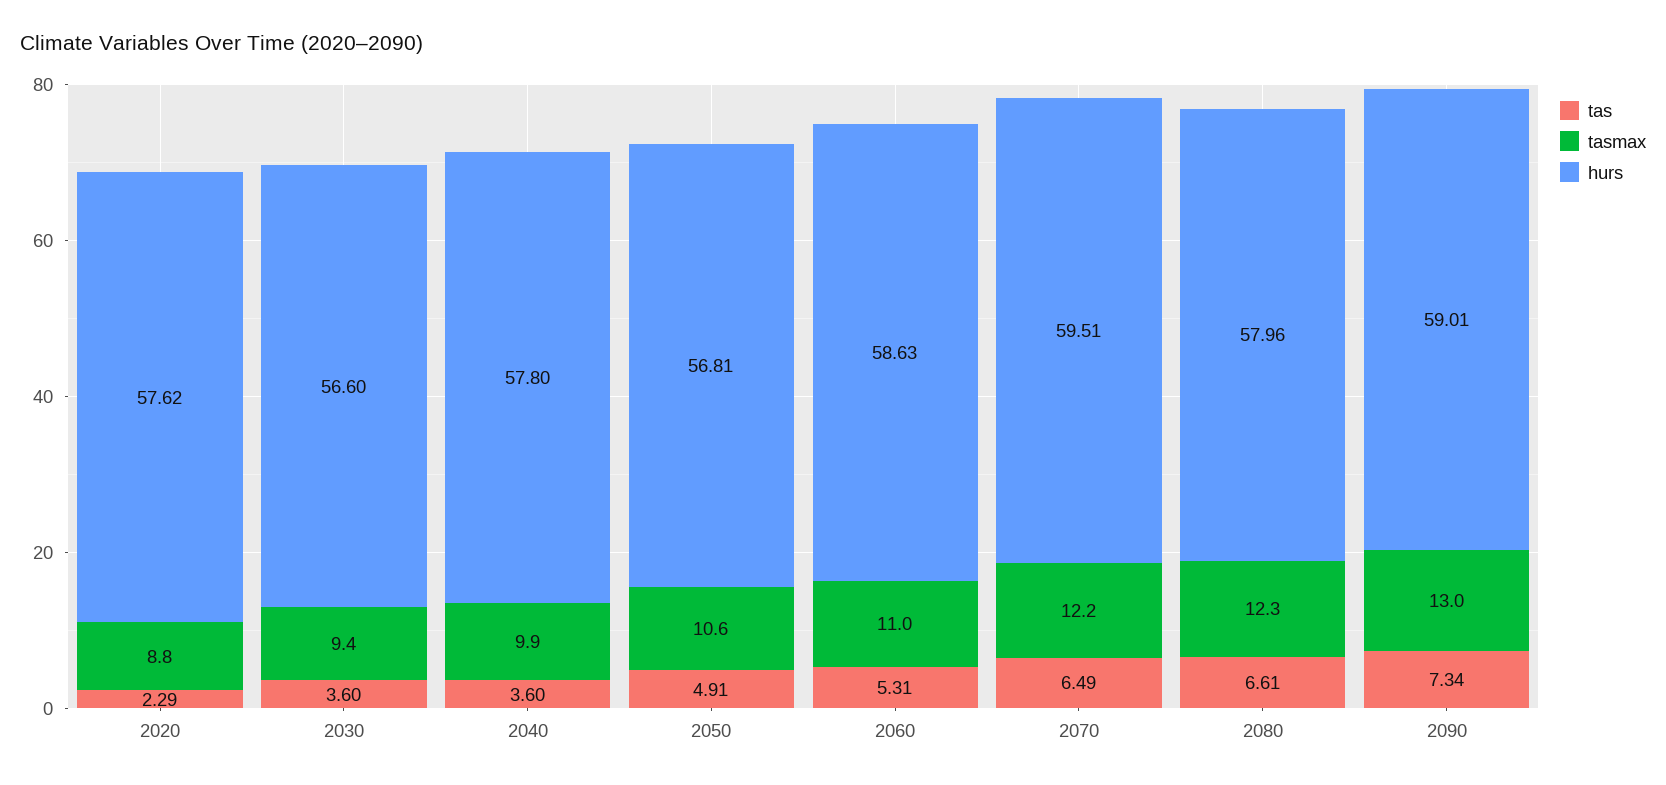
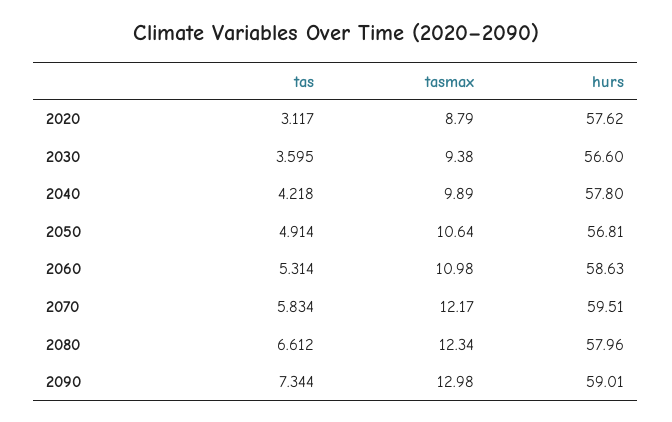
tas, 2020: 2.29 -> 3.117
tas, 2040: 3.6 -> 4.218
tas, 2070: 6.49 -> 5.834

